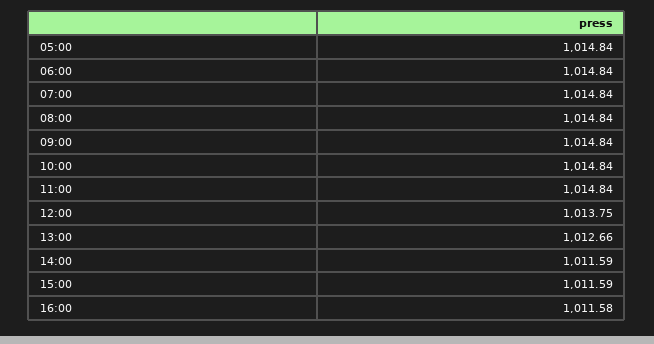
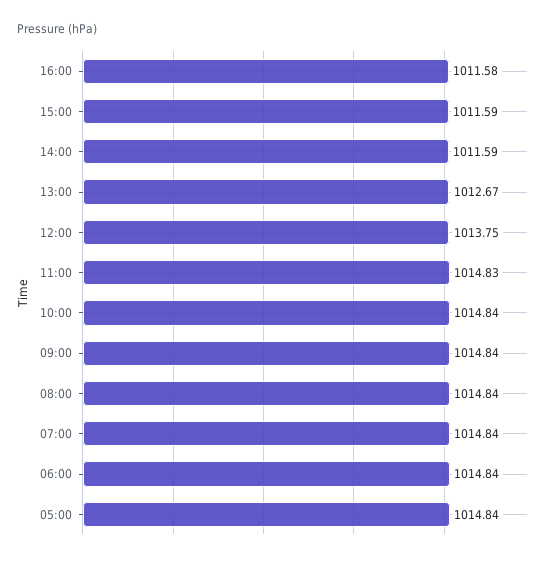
11:00: 1014.84 -> 1014.83
13:00: 1012.66 -> 1012.67

